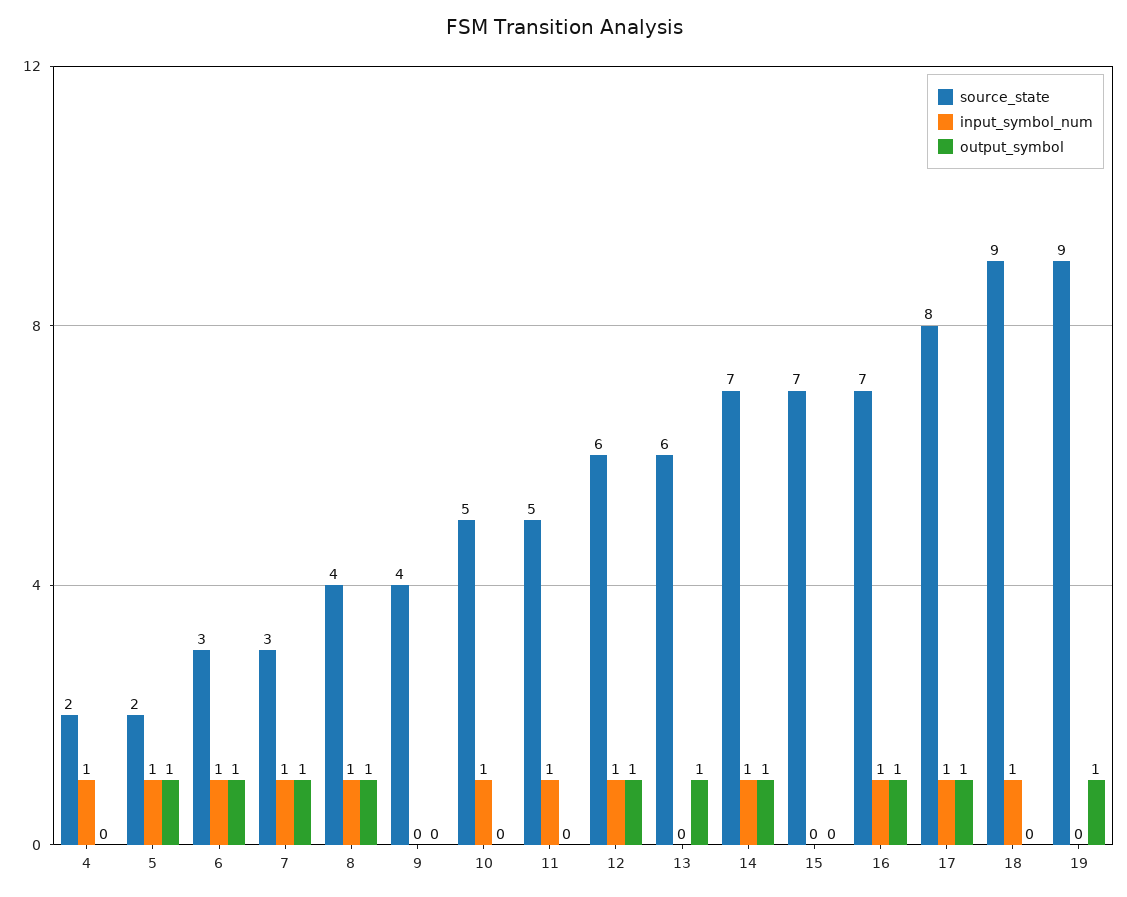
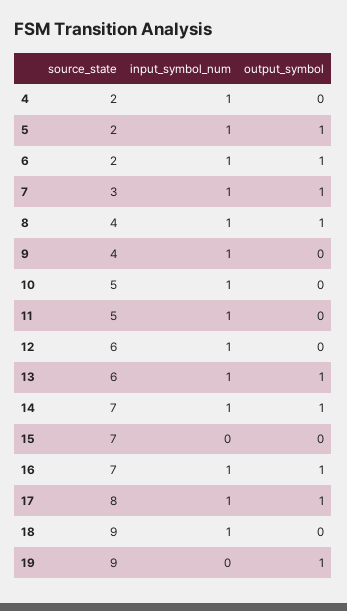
source_state, 6: 3 -> 2
input_symbol_num, 9: 0 -> 1
output_symbol, 12: 1 -> 0
input_symbol_num, 13: 0 -> 1

